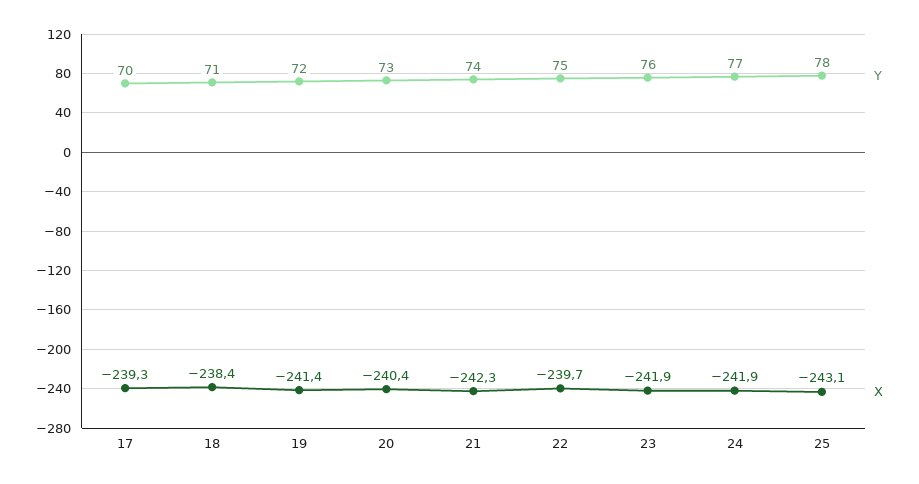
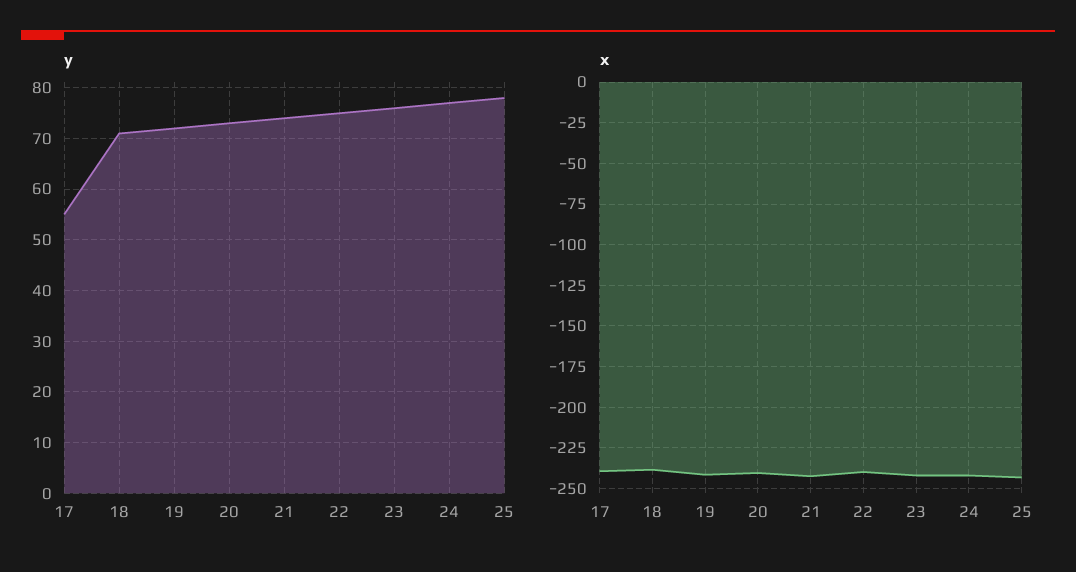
Y, 17: 70 -> 55

